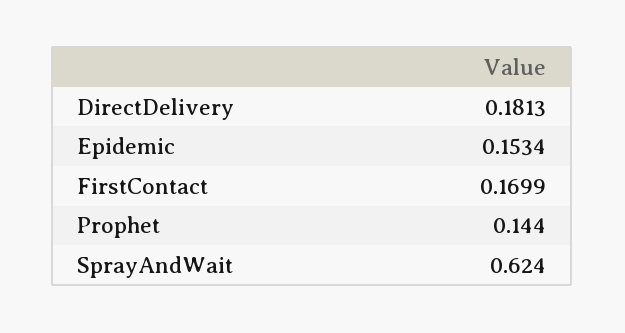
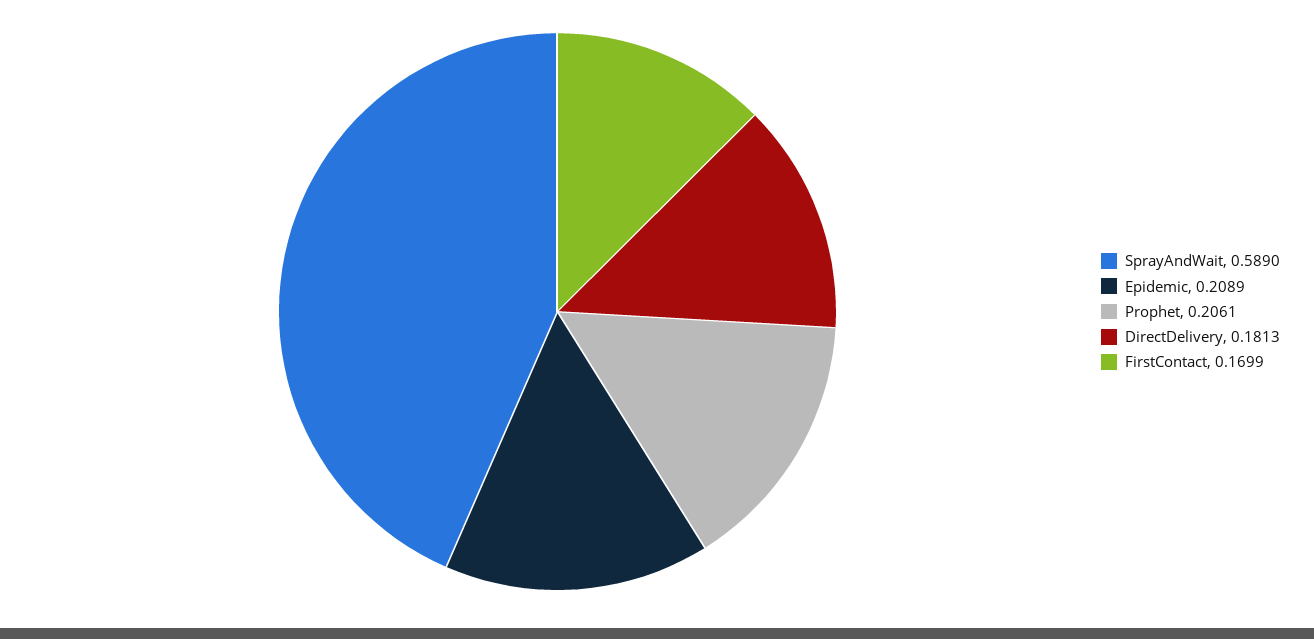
Epidemic: 0.1534 -> 0.2089
Prophet: 0.144 -> 0.2061
SprayAndWait: 0.624 -> 0.589

